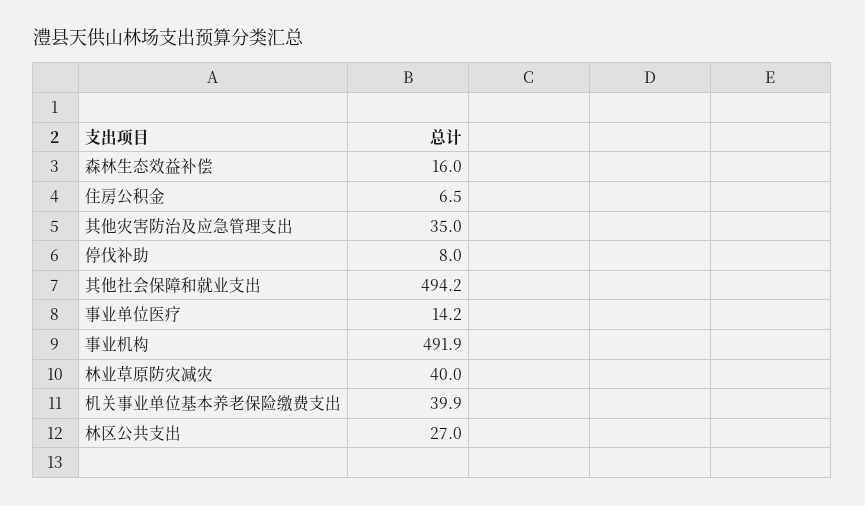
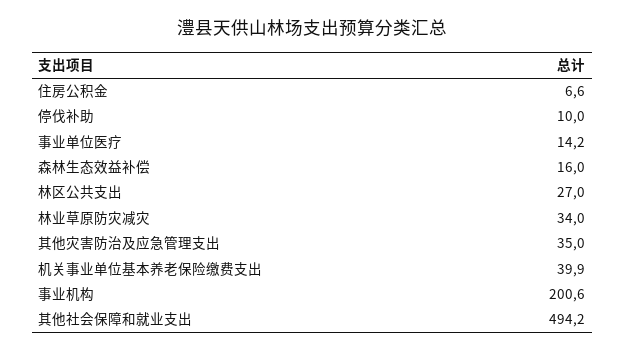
住房公积金: 6.5 -> 6.6
停伐补助: 8 -> 10
事业机构: 491.9 -> 200.6
林业草原防灾减灾: 40 -> 34

